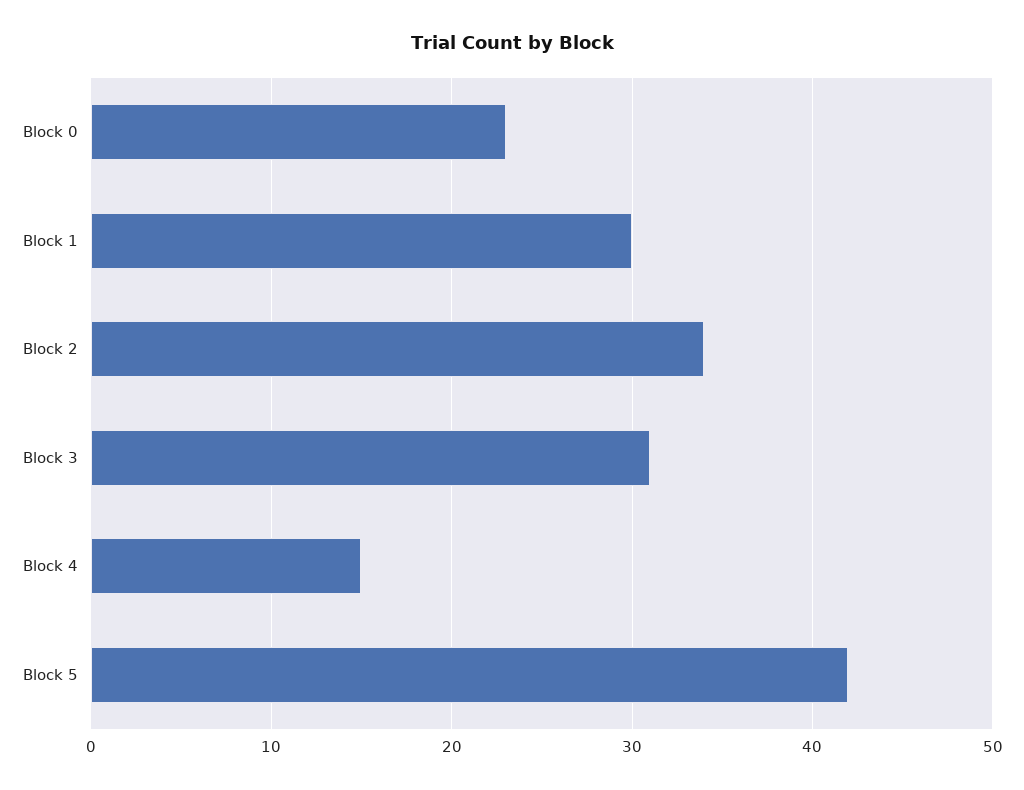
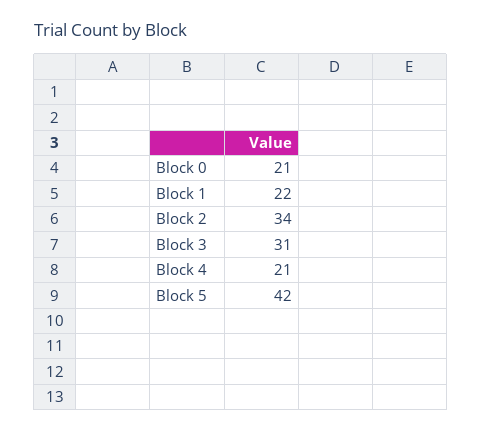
Block 0: 23 -> 21
Block 1: 30 -> 22
Block 4: 15 -> 21

